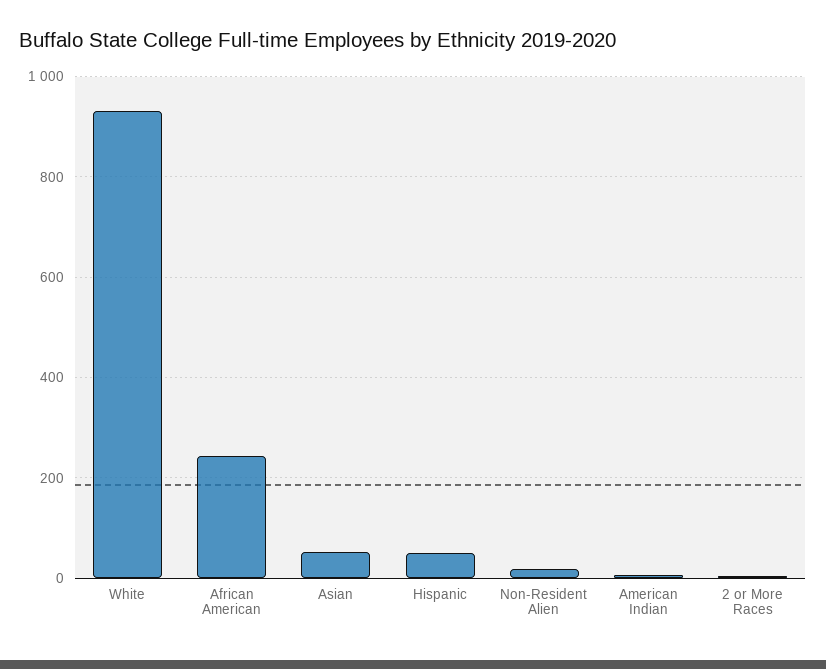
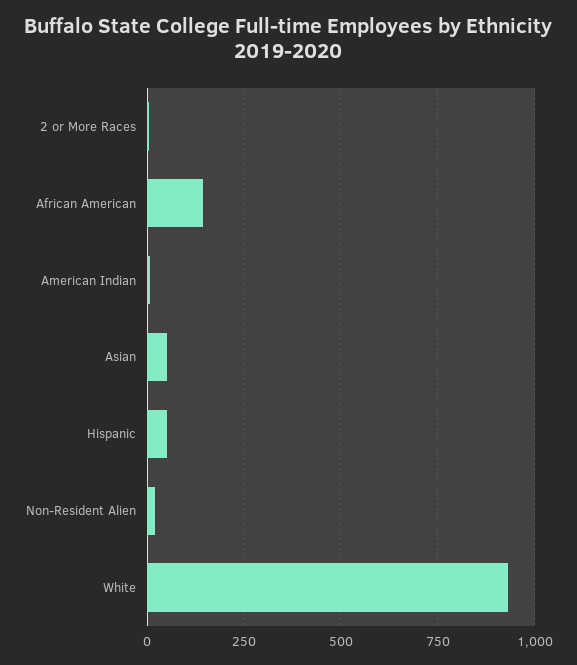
African American: 240 -> 150

